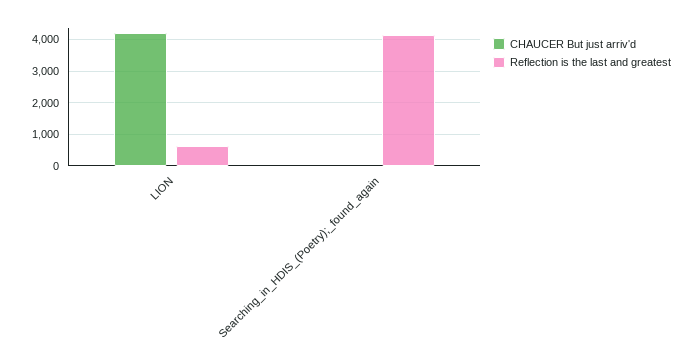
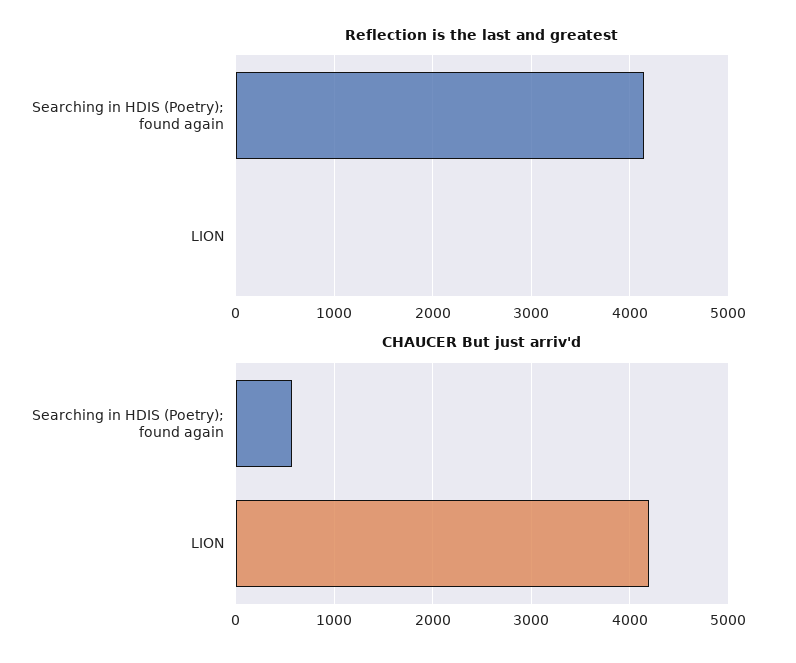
Reflection is the last and greatest, LION: 600 -> 0
CHAUCER But just arriv'd, Searching_in_HDIS_(Poetry);_found_again: 0 -> 600

